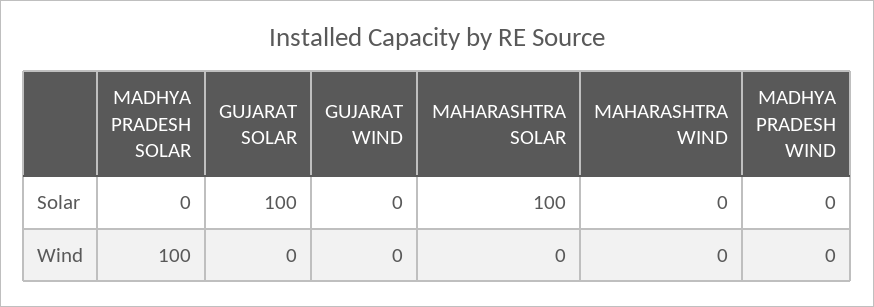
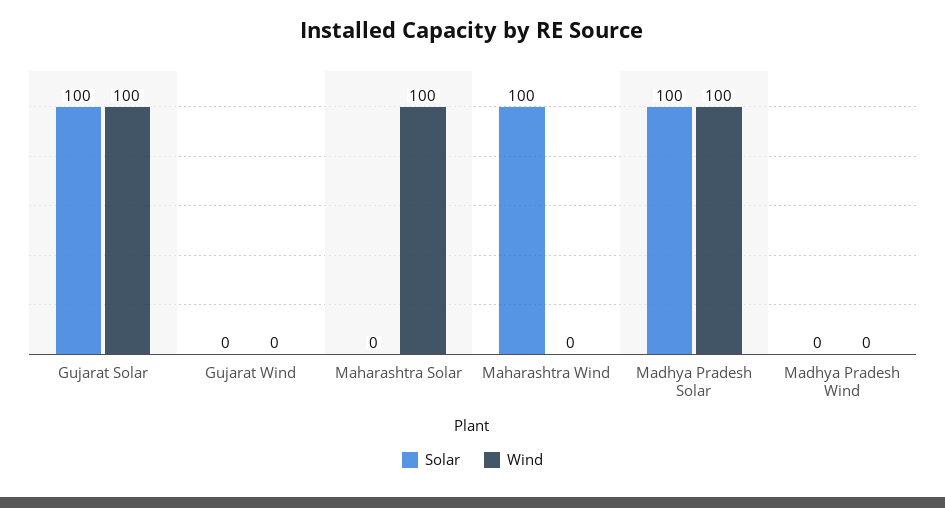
Solar, MADHYA PRADESH SOLAR: 0 -> 100
Solar, MAHARASHTRA SOLAR: 100 -> 0
Solar, MAHARASHTRA WIND: 0 -> 100
Wind, GUJARAT SOLAR: 0 -> 100
Wind, MAHARASHTRA SOLAR: 0 -> 100

